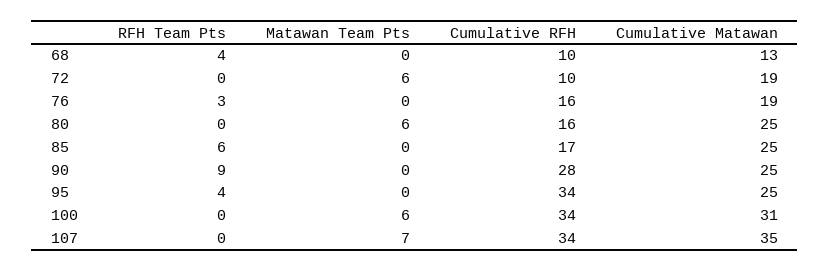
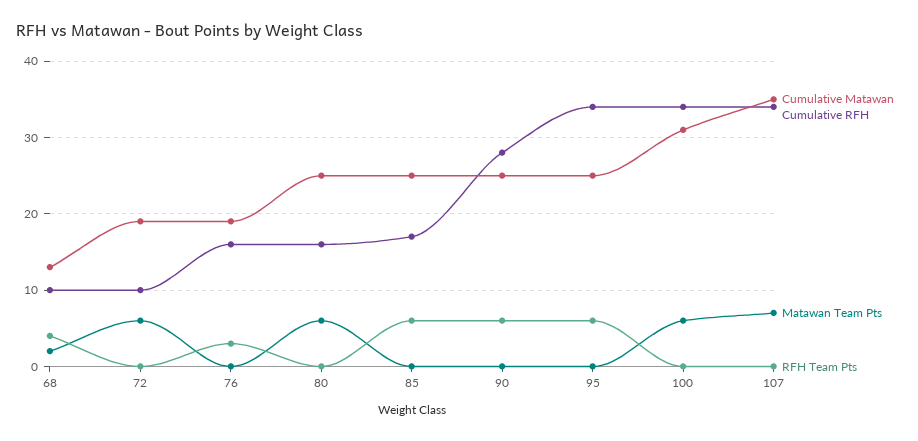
Matawan Team Pts, 68: 0 -> 2
RFH Team Pts, 90: 9 -> 6
RFH Team Pts, 95: 4 -> 6

